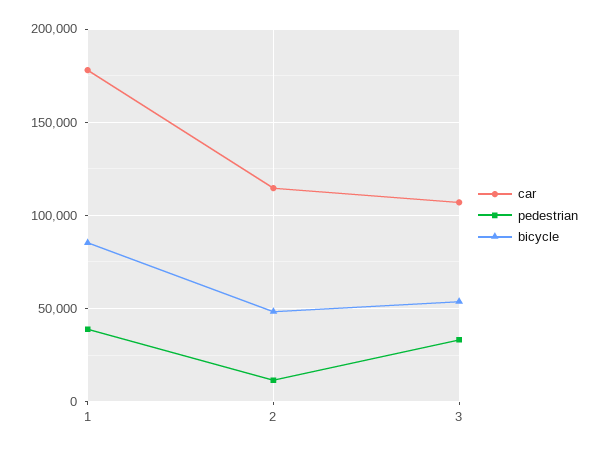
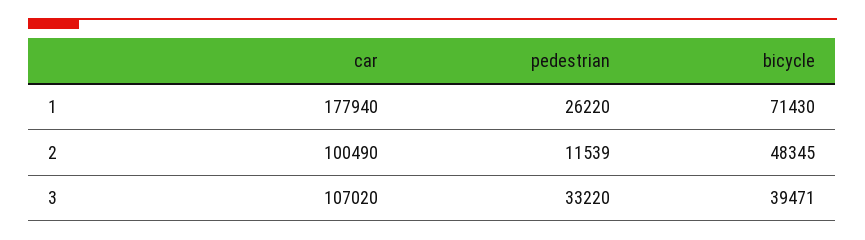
pedestrian, 1: 40000 -> 26220
bicycle, 1: 85000 -> 71430
car, 2: 115000 -> 100490
bicycle, 3: 55000 -> 39471

